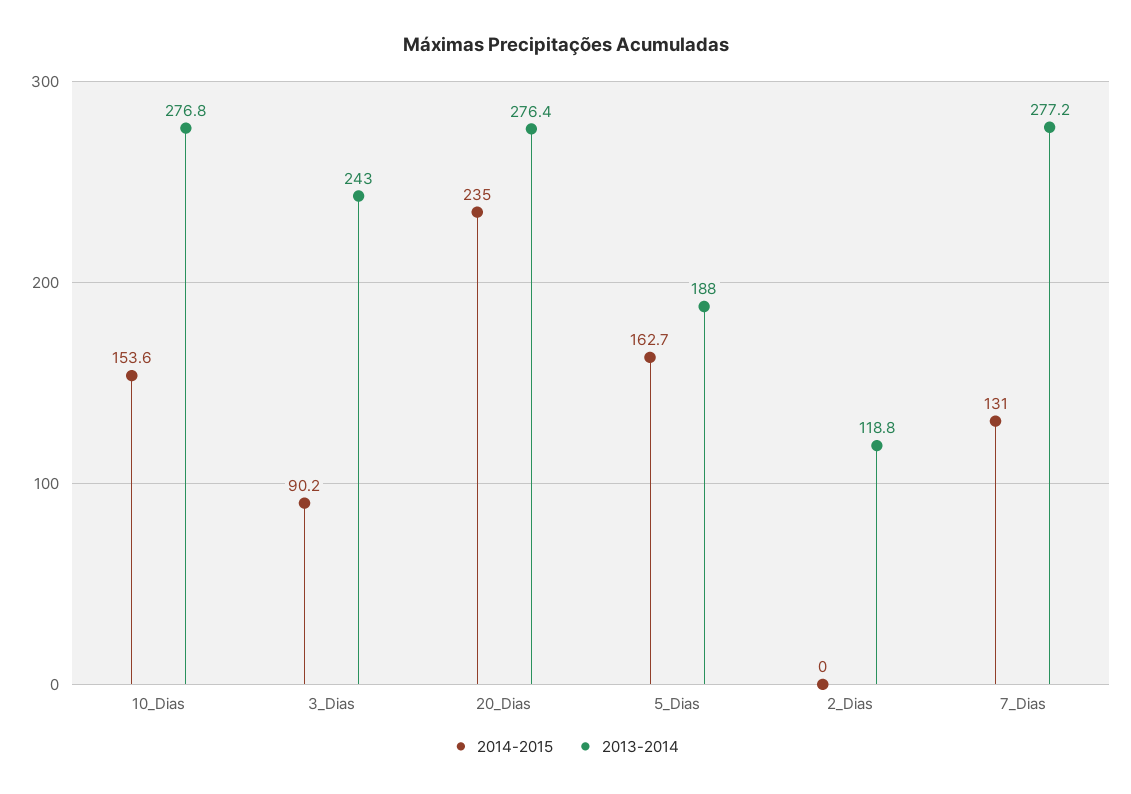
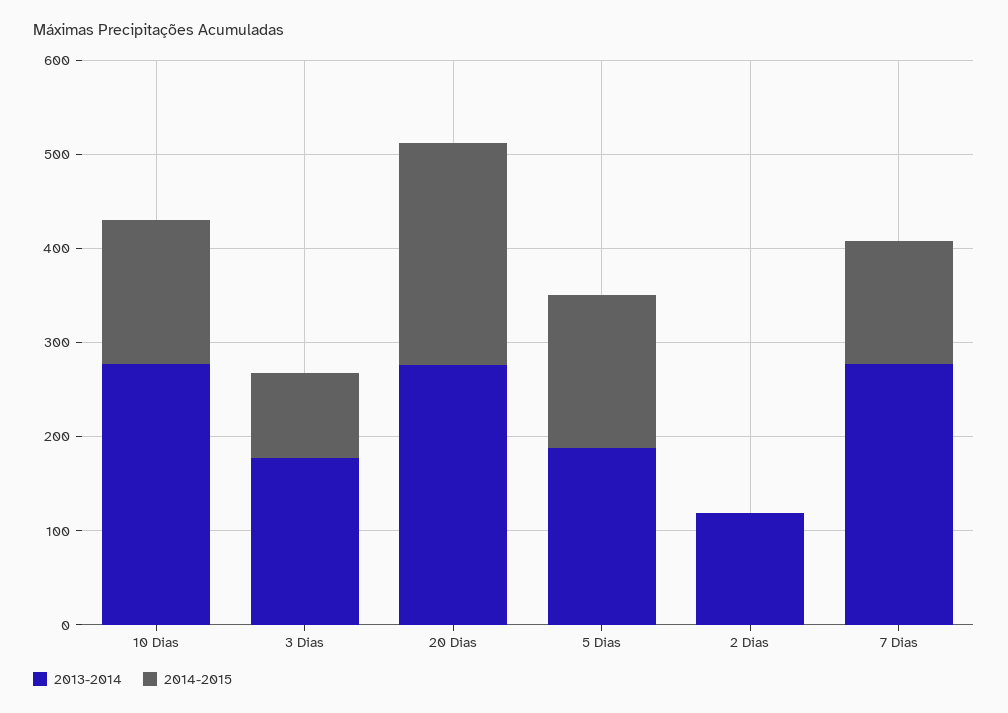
2013-2014, 3_Dias: 243 -> 180

